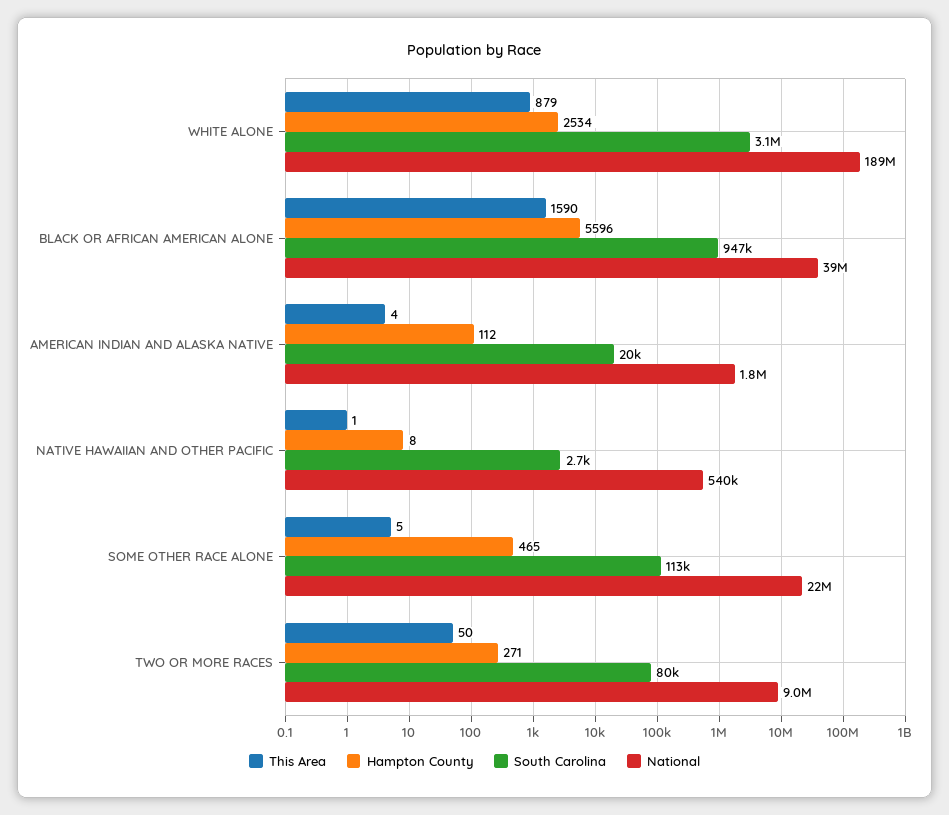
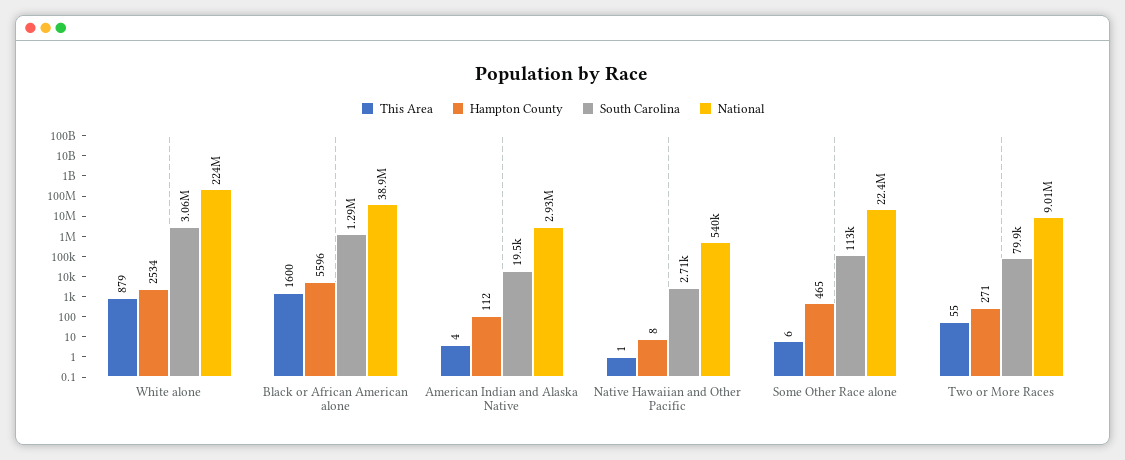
National, WHITE ALONE: 189000000 -> 224000000
This Area, BLACK OR AFRICAN AMERICAN ALONE: 1590 -> 1600
South Carolina, BLACK OR AFRICAN AMERICAN ALONE: 947000 -> 1290000
National, AMERICAN INDIAN AND ALASKA NATIVE: 1800000 -> 2930000
This Area, SOME OTHER RACE ALONE: 5 -> 6
This Area, TWO OR MORE RACES: 50 -> 55

